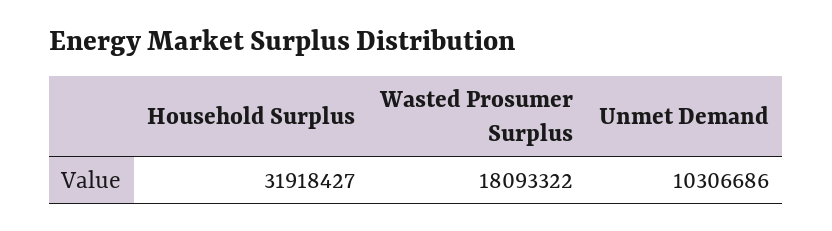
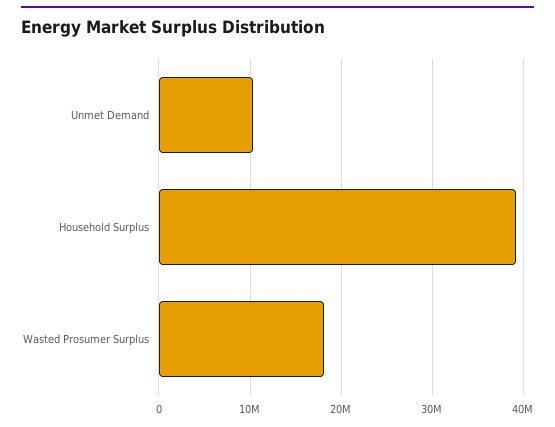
Household Surplus: 31918427 -> 39000000

